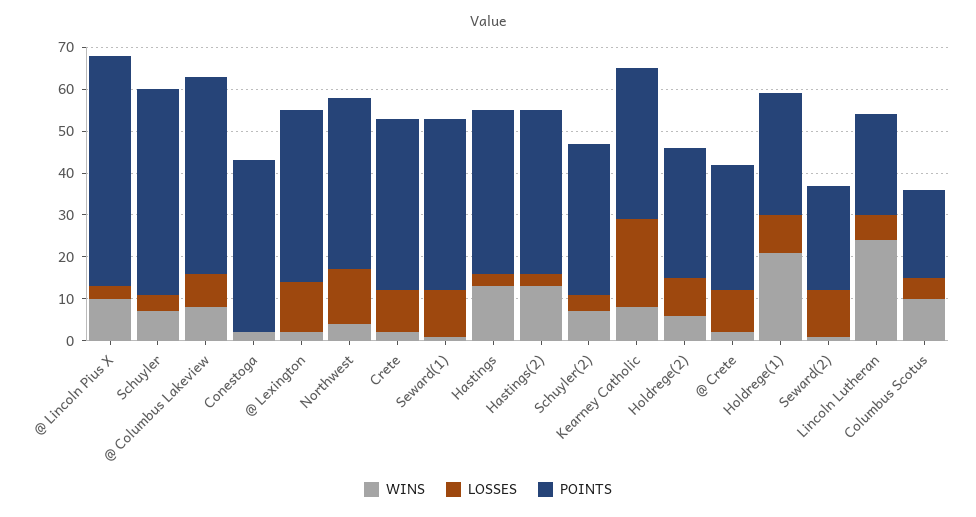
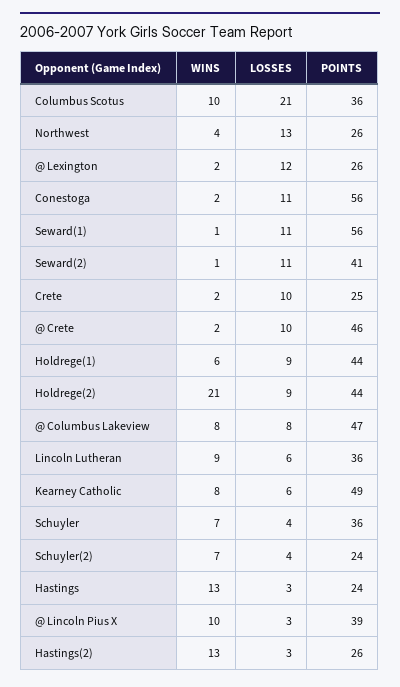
POINTS, @ Lincoln Pius X: 55 -> 39
POINTS, Schuyler: 50 -> 36
LOSSES, Conestoga: 0 -> 11
POINTS, Conestoga: 40 -> 56
POINTS, @ Lexington: 40 -> 26
POINTS, Northwest: 40 -> 26
POINTS, Crete: 40 -> 25
POINTS, Seward(1): 40 -> 56
POINTS, Hastings: 40 -> 24
POINTS, Hastings(2): 40 -> 26
POINTS, Schuyler(2): 35 -> 24
LOSSES, Kearney Catholic: 20 -> 6
POINTS, Kearney Catholic: 35 -> 49
WINS, Holdrege(2): 5 -> 21
POINTS, Holdrege(2): 30 -> 44
POINTS, @ Crete: 30 -> 46
WINS, Holdrege(1): 20 -> 6
POINTS, Holdrege(1): 30 -> 44
POINTS, Seward(2): 25 -> 41
WINS, Lincoln Lutheran: 25 -> 9
POINTS, Lincoln Lutheran: 25 -> 36
LOSSES, Columbus Scotus: 5 -> 21
POINTS, Columbus Scotus: 20 -> 36

